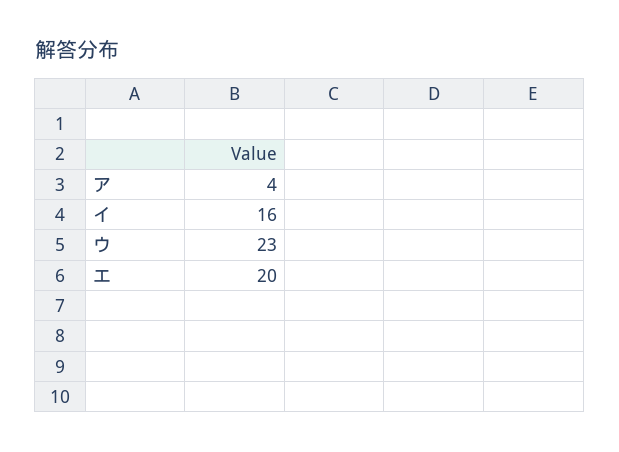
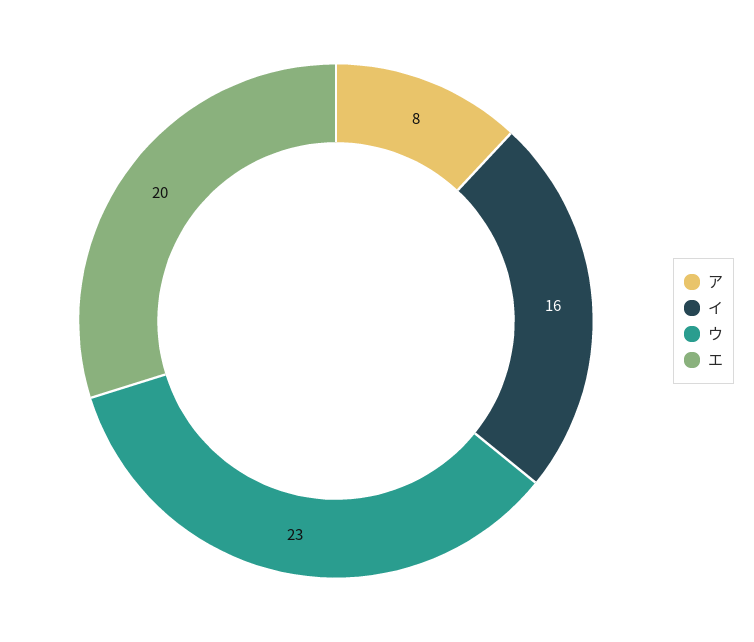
ア: 4 -> 8

